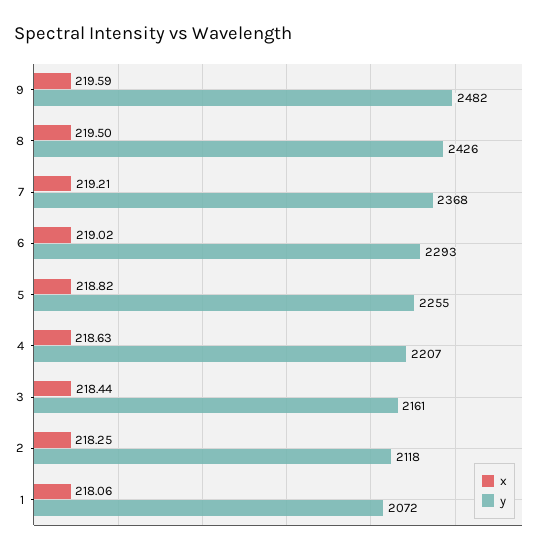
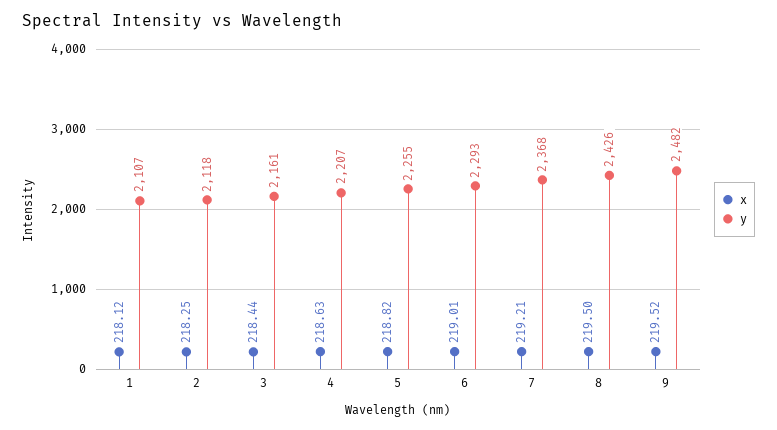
x, 9: 219.59 -> 219.52
x, 6: 219.02 -> 219.01
x, 1: 218.06 -> 218.12
y, 1: 2072 -> 2107

